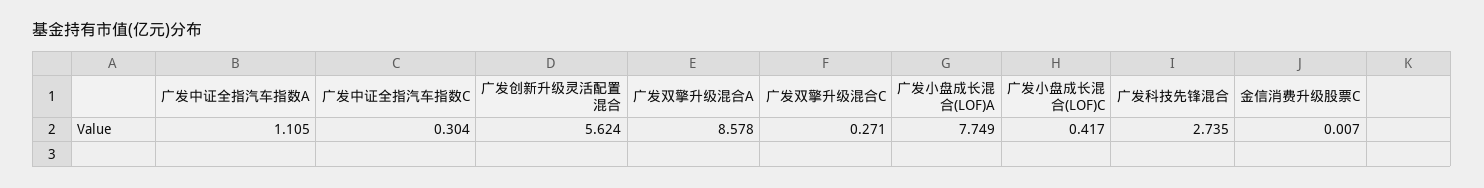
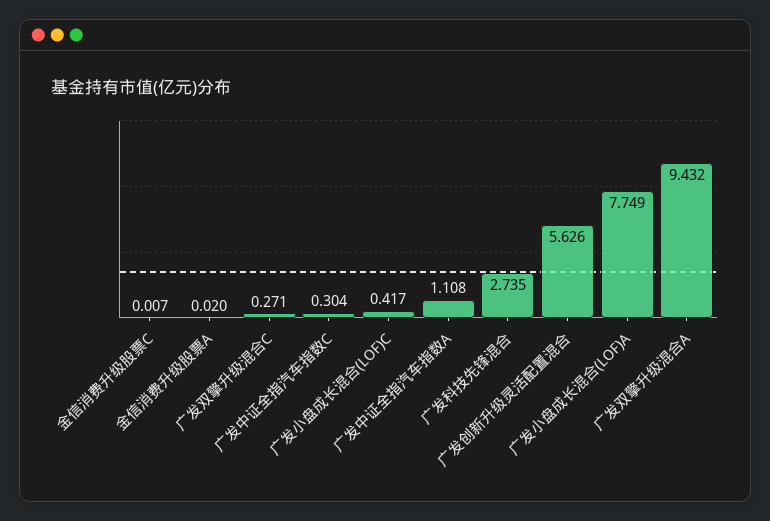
广发中证全指汽车指数A: 1.105 -> 1.108
广发创新升级灵活配置混合: 5.624 -> 5.626
广发双擎升级混合A: 8.578 -> 9.432
金信消费升级股票A: none -> 0.02

